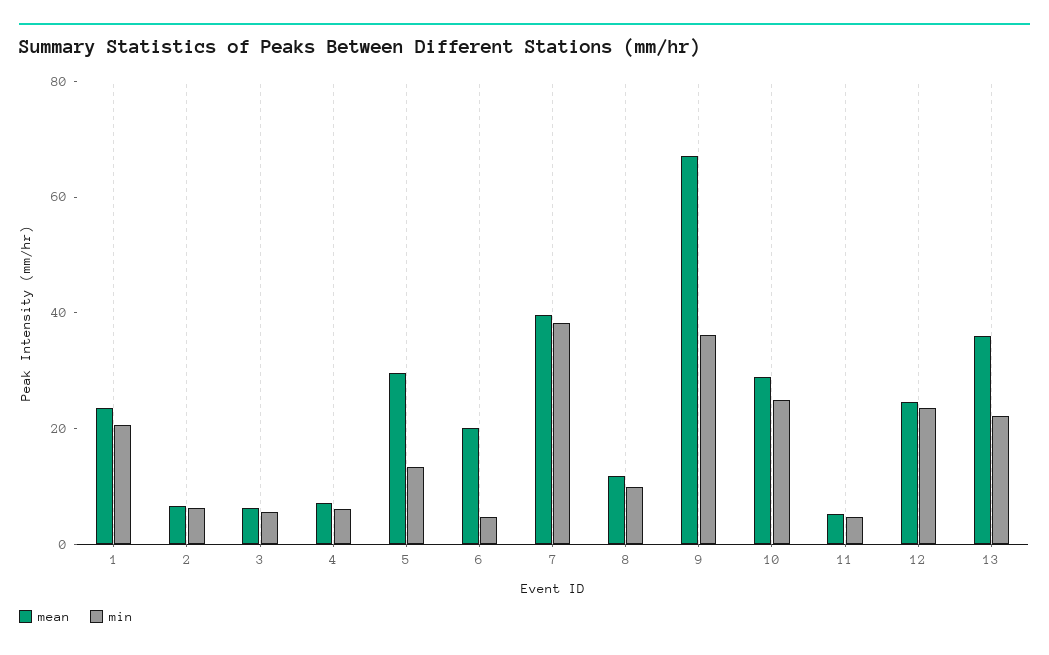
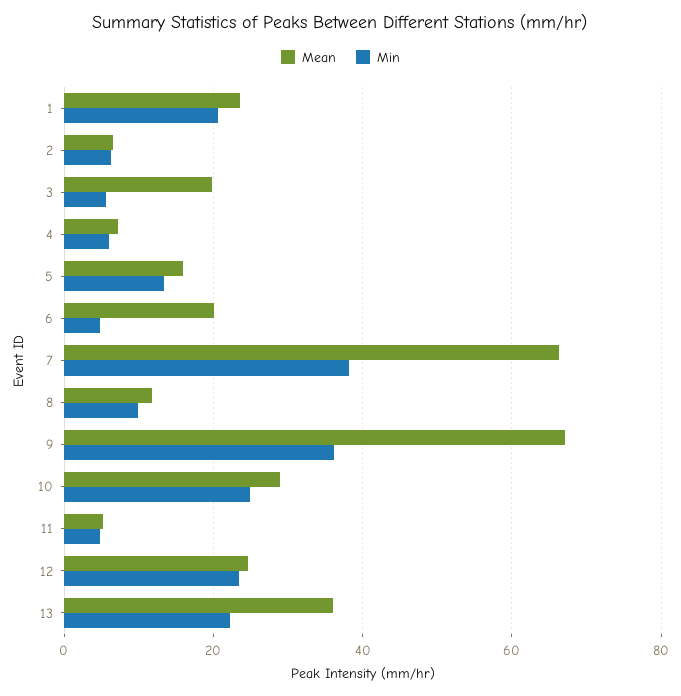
mean, 3: 5 -> 20
mean, 5: 30 -> 16
mean, 7: 40 -> 66

